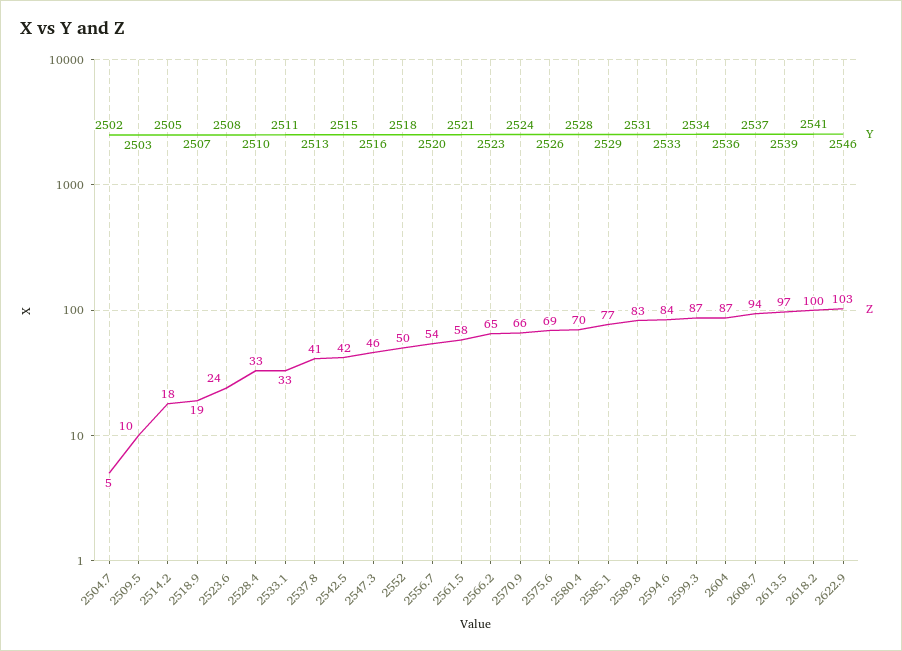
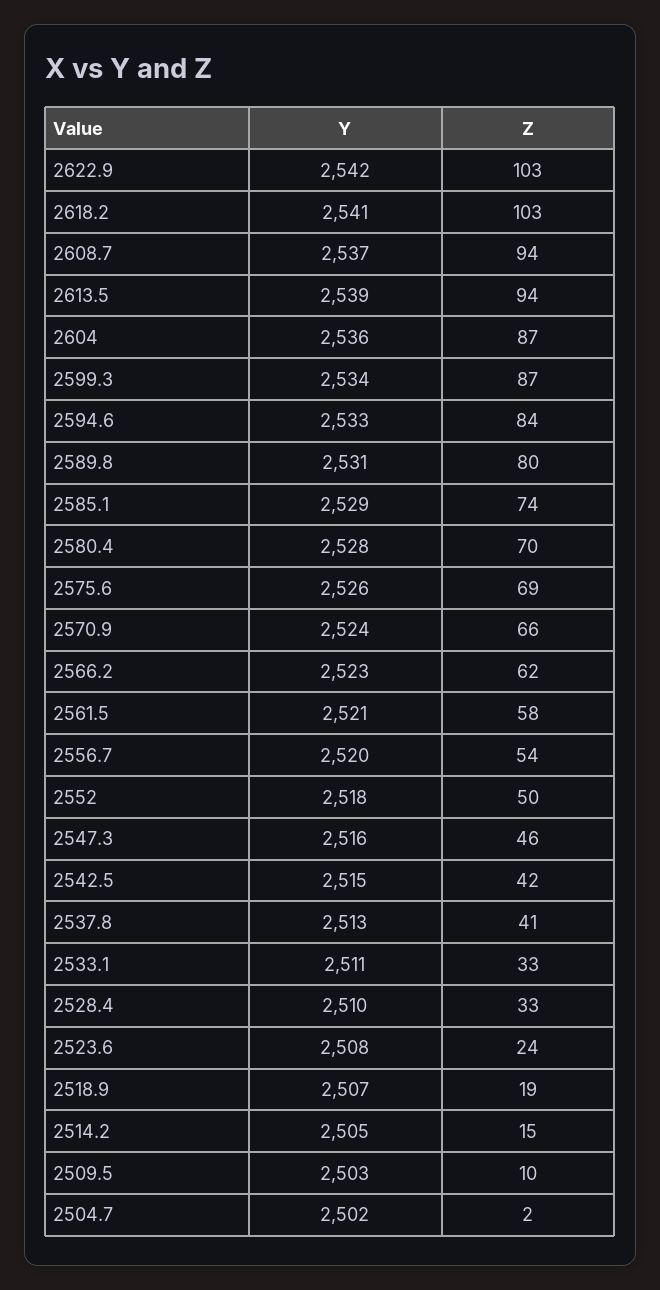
Z, 2504.7: 5 -> 2
Z, 2514.2: 18 -> 15
Z, 2566.2: 65 -> 62
Z, 2585.1: 77 -> 74
Z, 2589.8: 83 -> 80
Z, 2613.5: 97 -> 94
Z, 2618.2: 100 -> 103
Y, 2622.9: 2546 -> 2542

